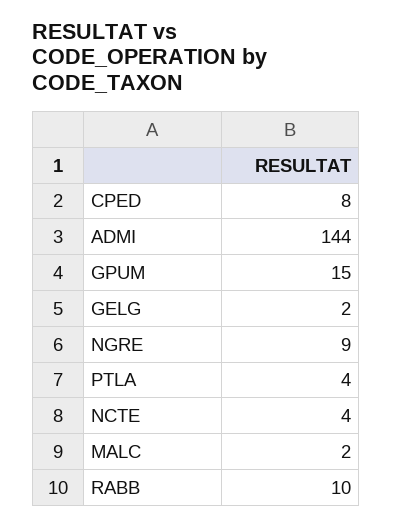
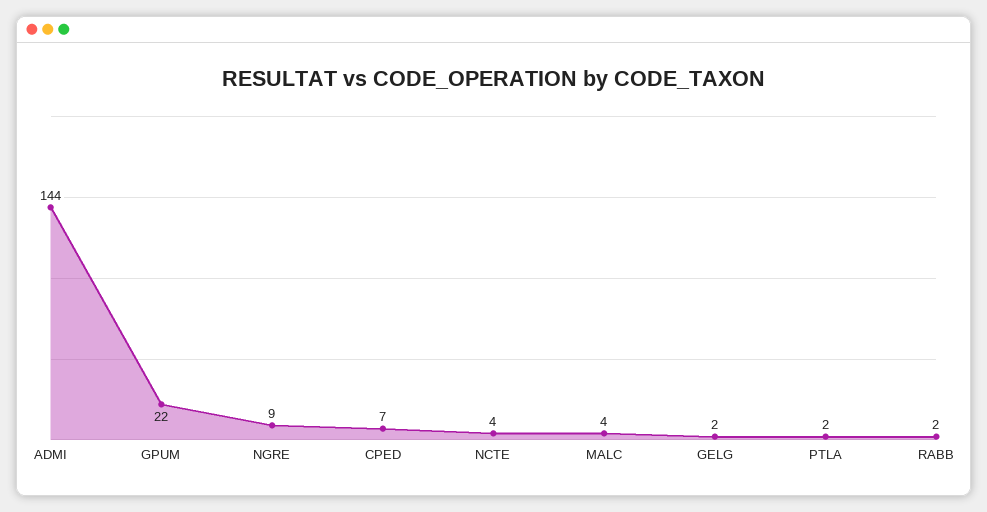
CPED: 8 -> 7
GPUM: 15 -> 22
PTLA: 4 -> 2
MALC: 2 -> 4
RABB: 10 -> 2

